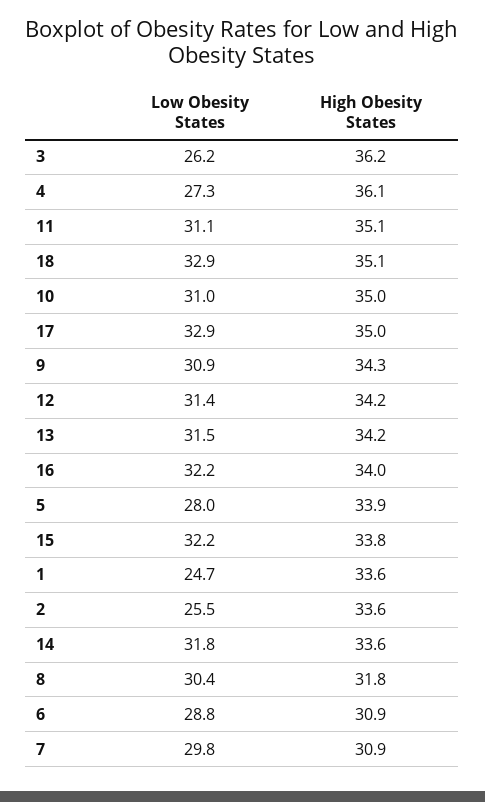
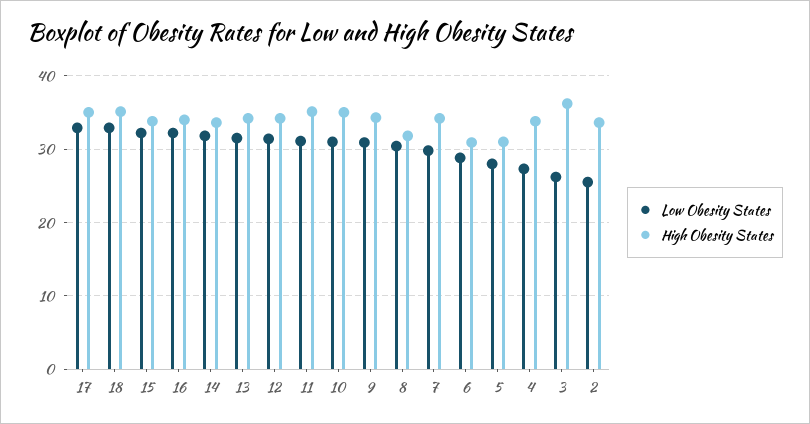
High Obesity States, 4: 36.1 -> 34
High Obesity States, 5: 33.9 -> 31
Low Obesity States, 1: 24.7 -> none
High Obesity States, 1: 33.6 -> none
High Obesity States, 7: 30.9 -> 34

